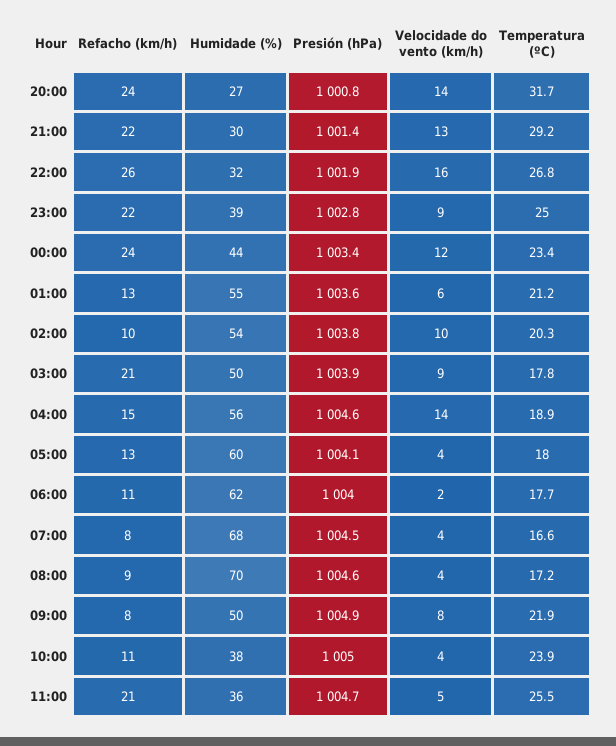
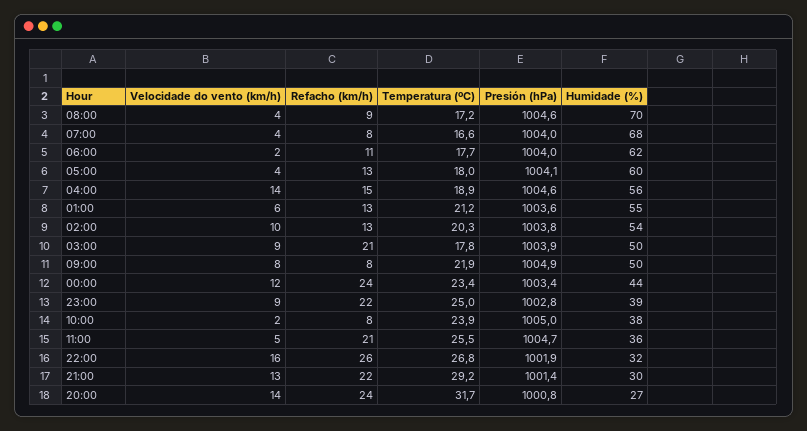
Refacho (km/h), 02:00: 10 -> 13
Presión (hPa), 07:00: 1004.5 -> 1004
Refacho (km/h), 10:00: 11 -> 8
Velocidade do vento (km/h), 10:00: 4 -> 2

